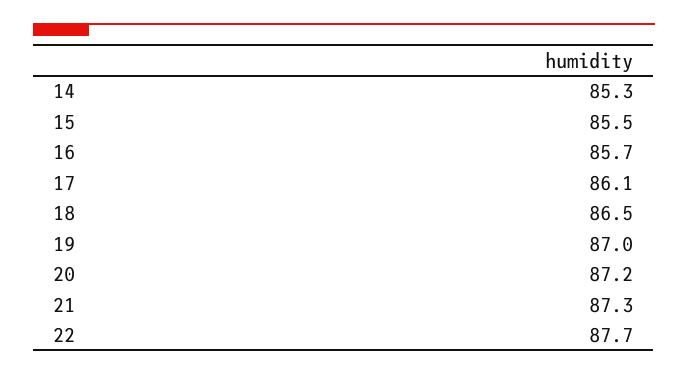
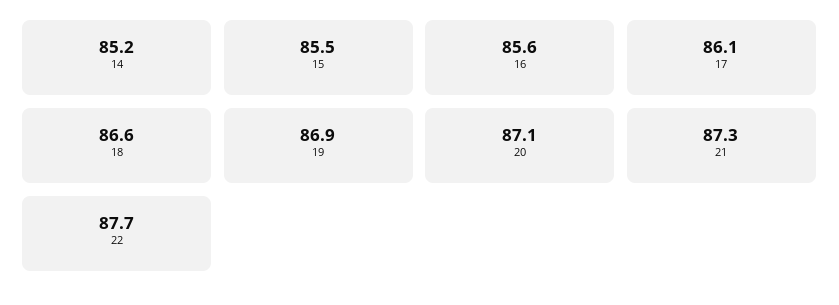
14: 85.3 -> 85.2
16: 85.7 -> 85.6
18: 86.5 -> 86.6
19: 87 -> 86.9
20: 87.2 -> 87.1

